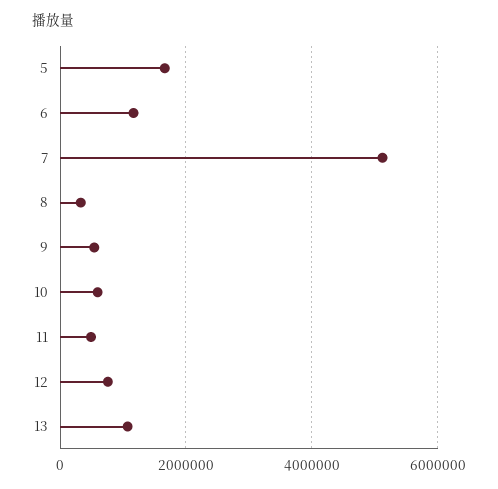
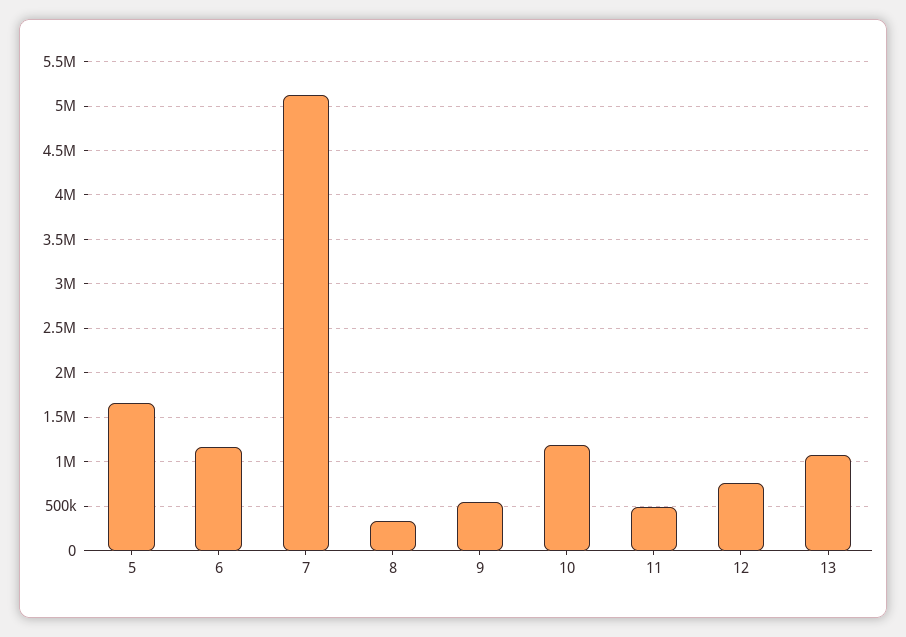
10: 600000 -> 1200000

